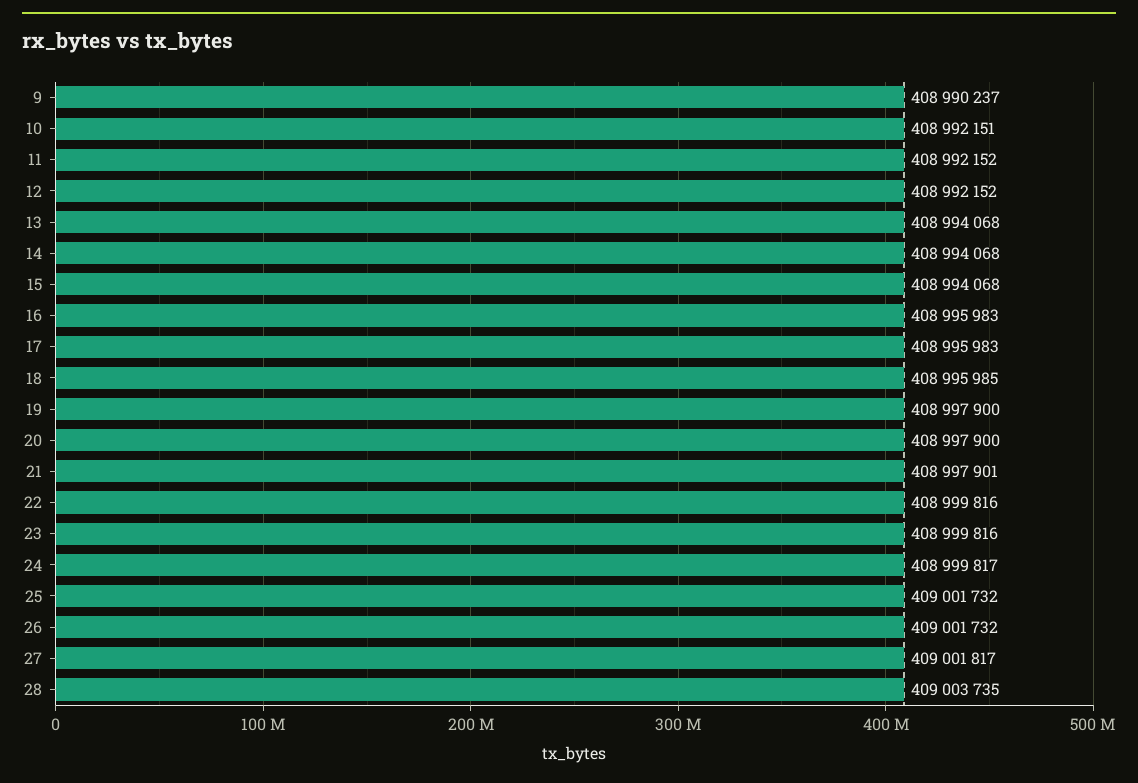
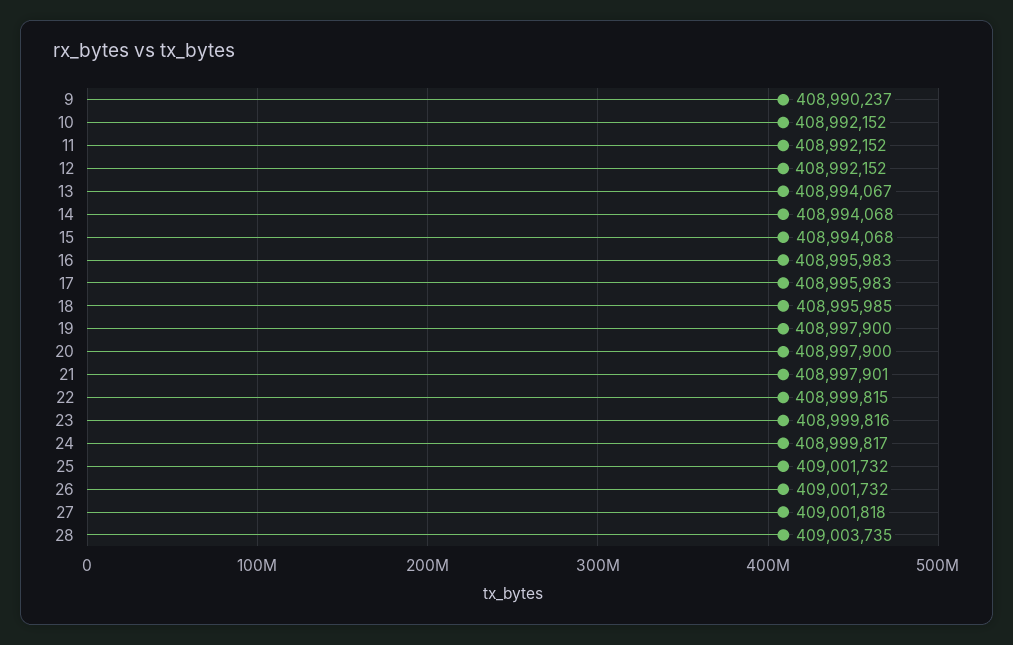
10: 408992151 -> 408992152
13: 408994068 -> 408994067
22: 408999816 -> 408999815
27: 409001817 -> 409001818

